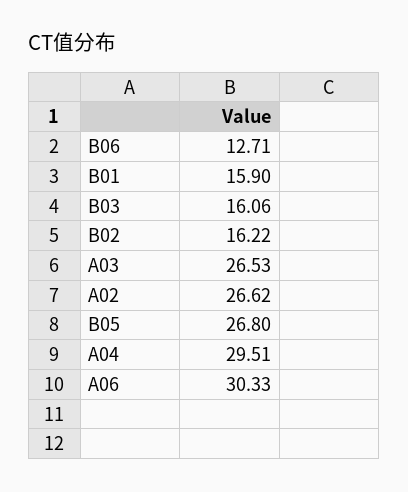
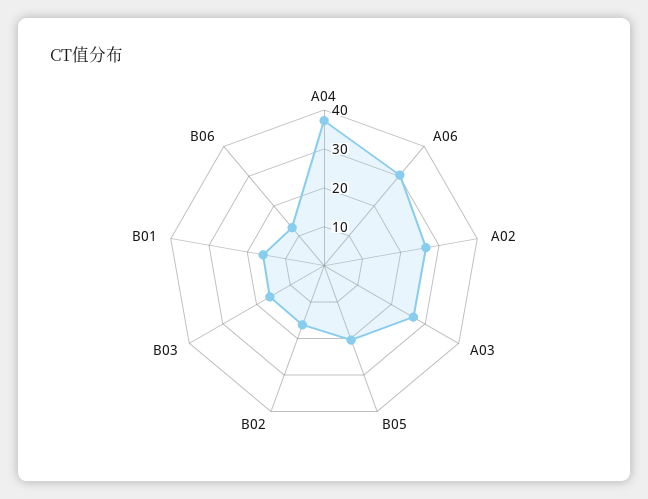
B05: 26.8 -> 20
A04: 29.51 -> 37.5

